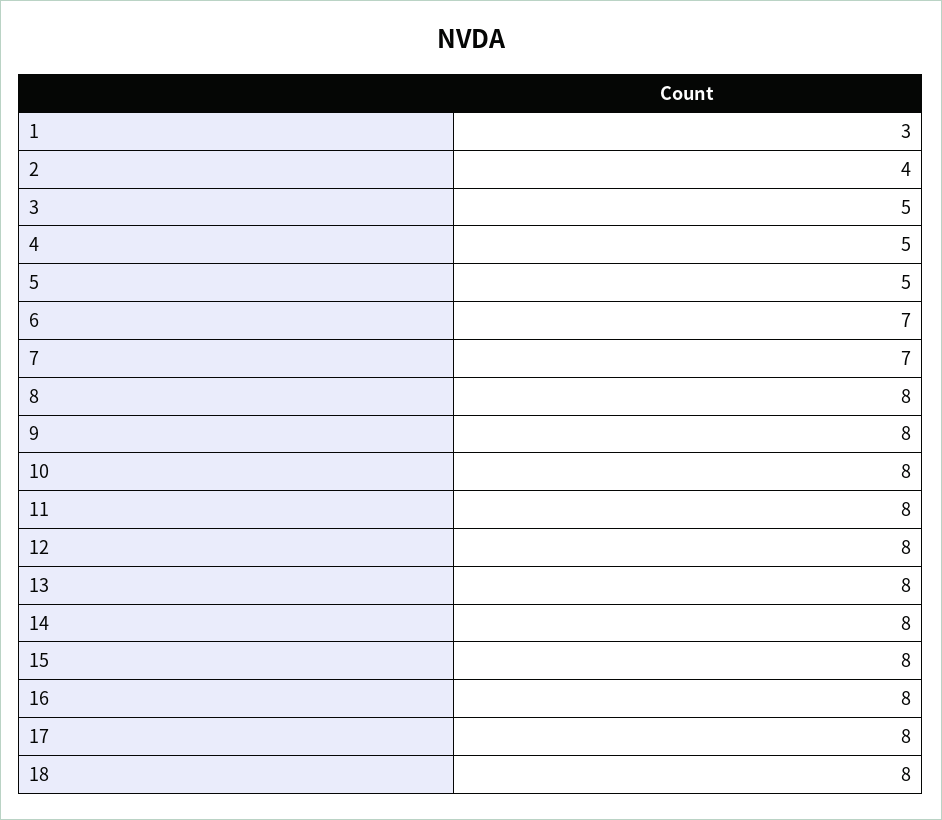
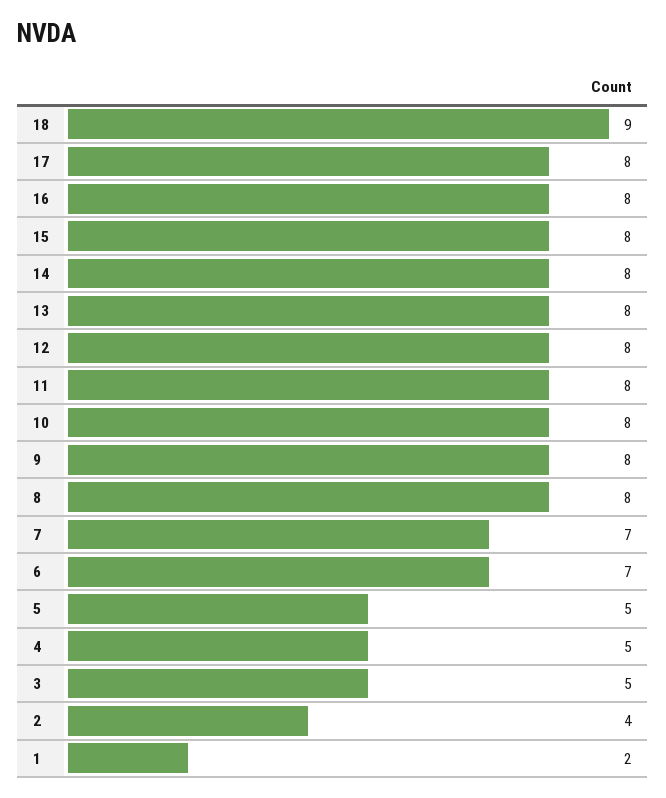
1: 3 -> 2
18: 8 -> 9

